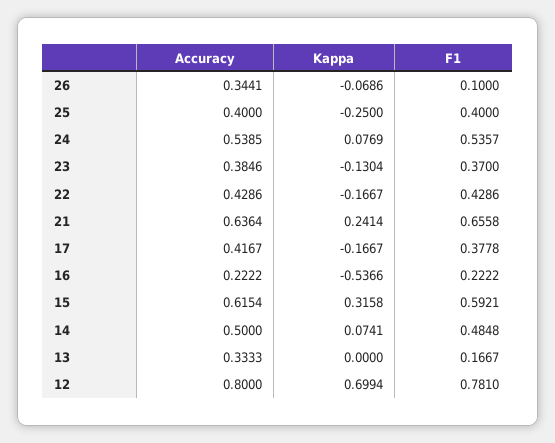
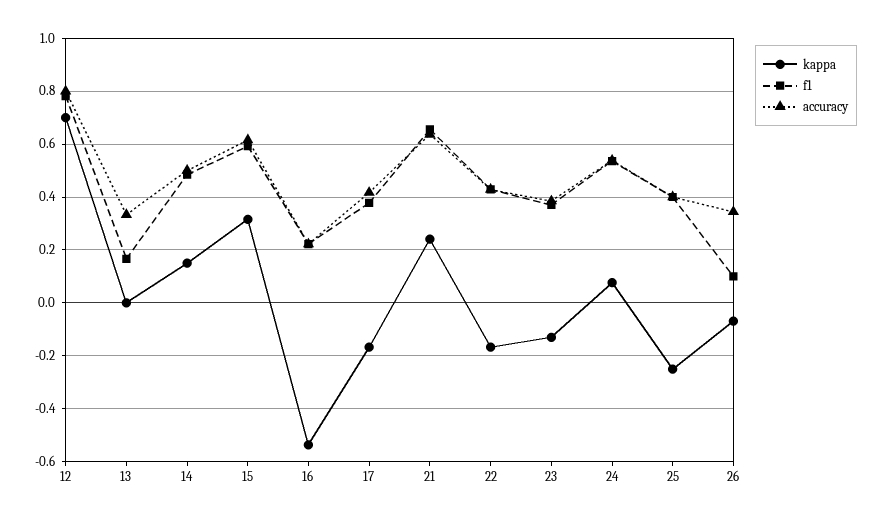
Kappa, 14: 0.0741 -> 0.15

